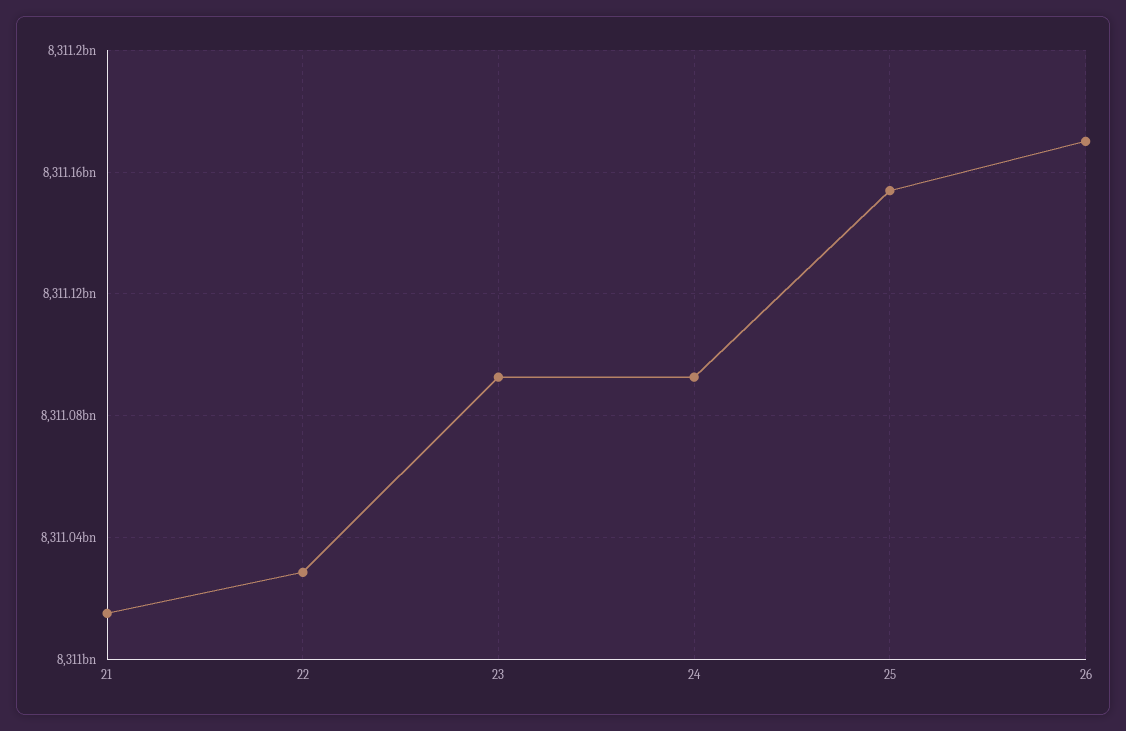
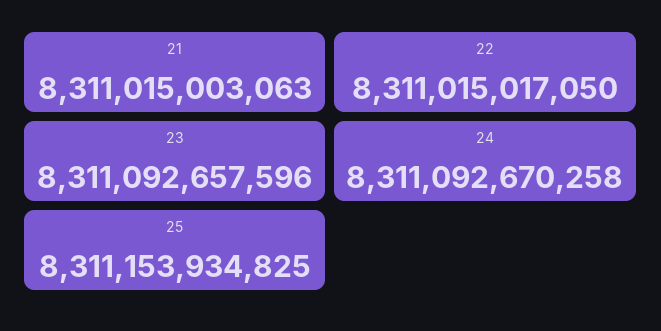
22: 8311030000000 -> 8311015017050
26: 8311170000000 -> none

